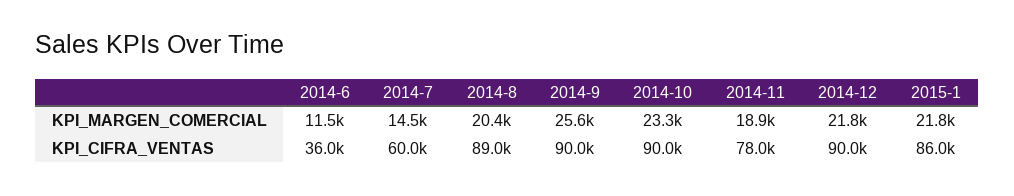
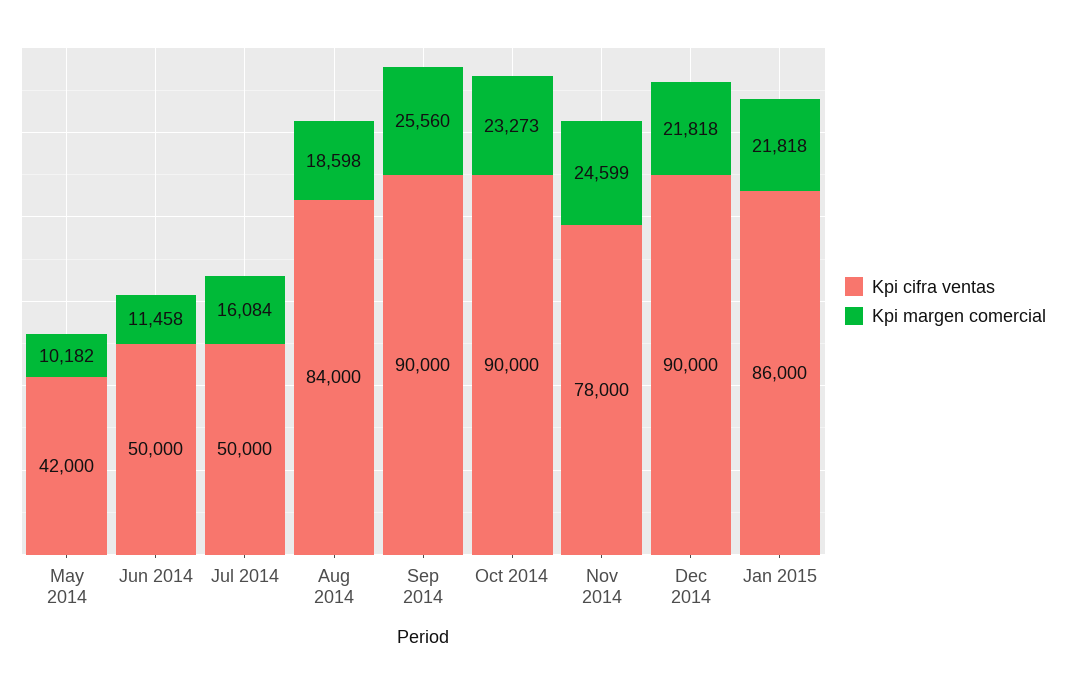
KPI_MARGEN_COMERCIAL, 2014-7: 14500 -> 16084
KPI_MARGEN_COMERCIAL, 2014-8: 20400 -> 18598
KPI_MARGEN_COMERCIAL, 2014-11: 18900 -> 24599
KPI_CIFRA_VENTAS, 2014-6: 36000 -> 50000
KPI_CIFRA_VENTAS, 2014-7: 60000 -> 50000
KPI_CIFRA_VENTAS, 2014-8: 89000 -> 84000
KPI_CIFRA_VENTAS, May 2014: none -> 42000
KPI_MARGEN_COMERCIAL, May 2014: none -> 10182

